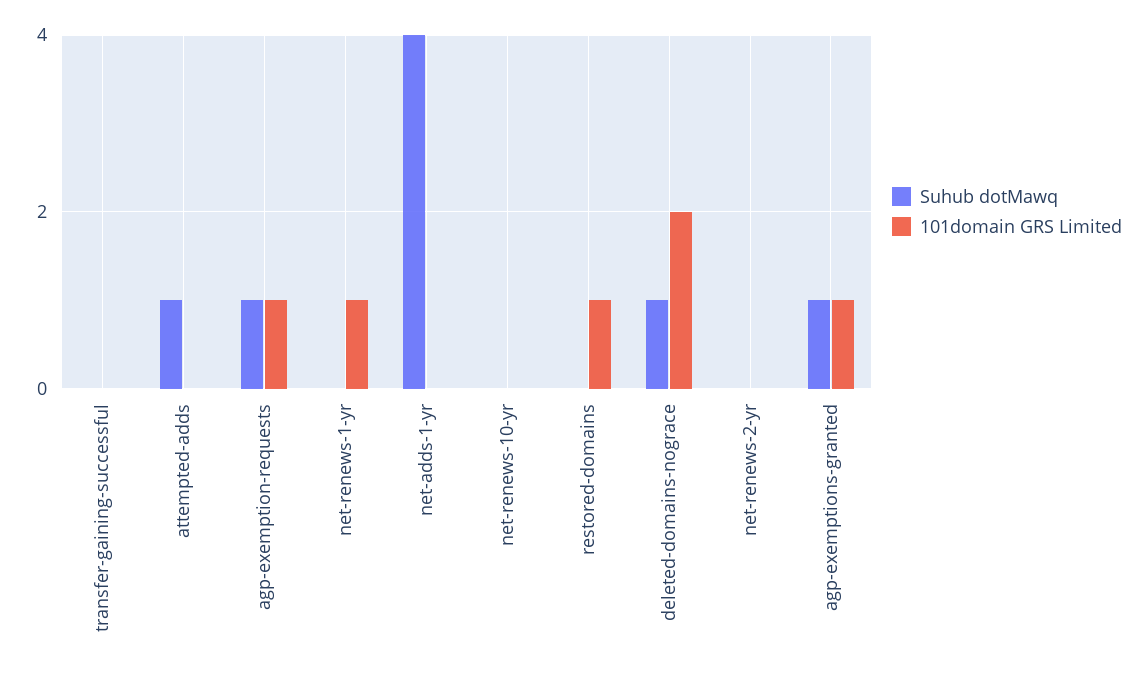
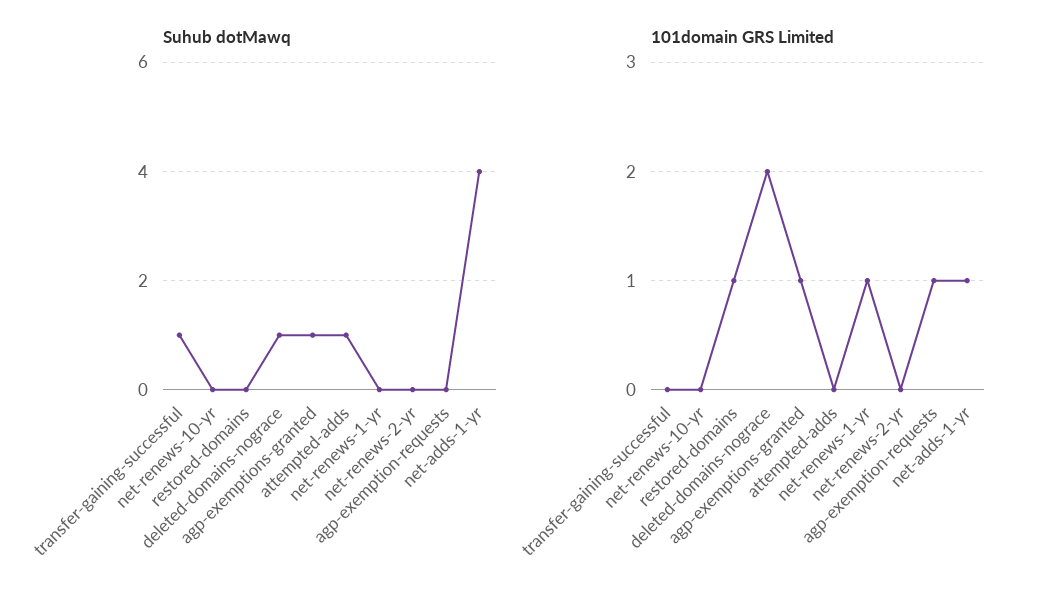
Suhub dotMawq, transfer-gaining-successful: 0 -> 1
Suhub dotMawq, agp-exemption-requests: 1 -> 0
101domain GRS Limited, net-adds-1-yr: 0 -> 1

